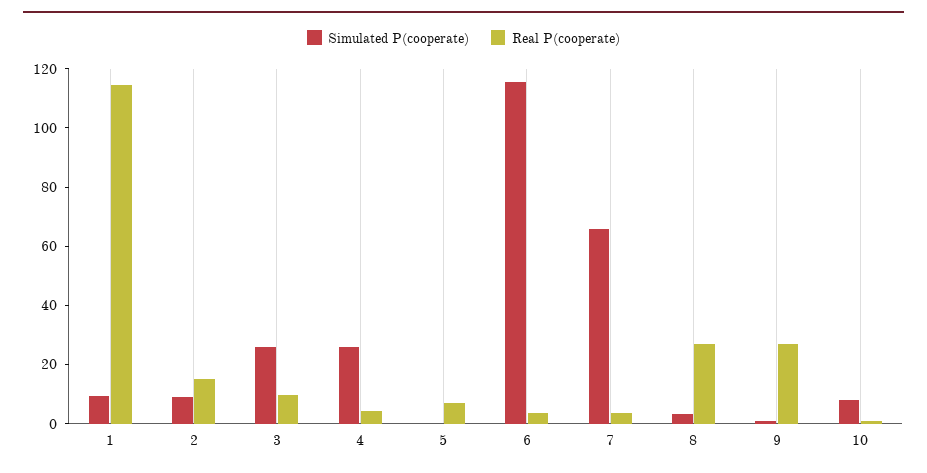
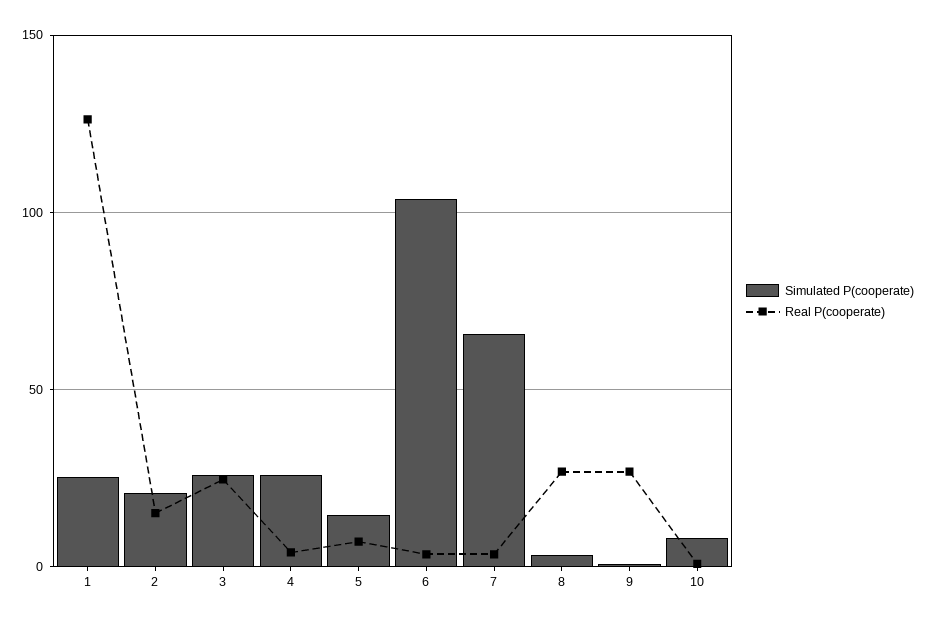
Simulated P(cooperate), 1: 10 -> 25
Real P(cooperate), 1: 115 -> 125
Simulated P(cooperate), 2: 10 -> 20
Real P(cooperate), 3: 10 -> 25
Simulated P(cooperate), 5: 0 -> 15
Simulated P(cooperate), 6: 115 -> 105

